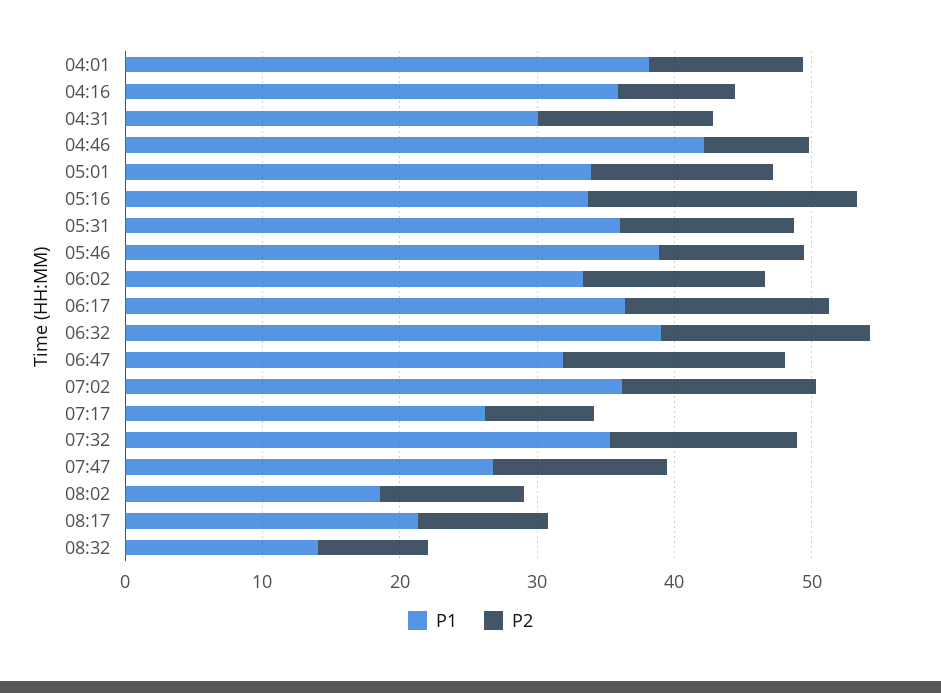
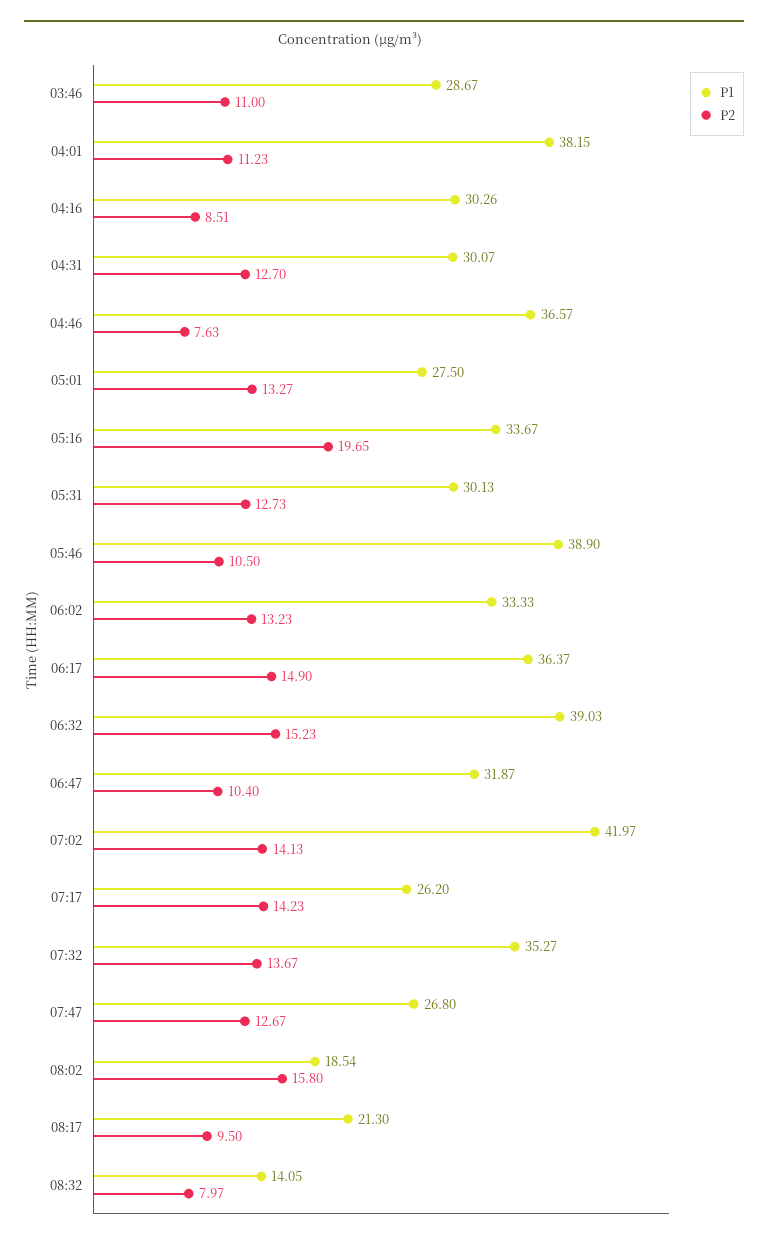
P1, 04:16: 36 -> 30.26
P1, 04:46: 42 -> 36.57
P1, 05:01: 34 -> 27.5
P1, 05:31: 36 -> 30.13
P2, 06:47: 16 -> 10.4
P1, 07:02: 36 -> 41.97
P2, 07:17: 8 -> 14.23
P2, 08:02: 10 -> 15.8
P1, 03:46: none -> 28.67
P2, 03:46: none -> 11

